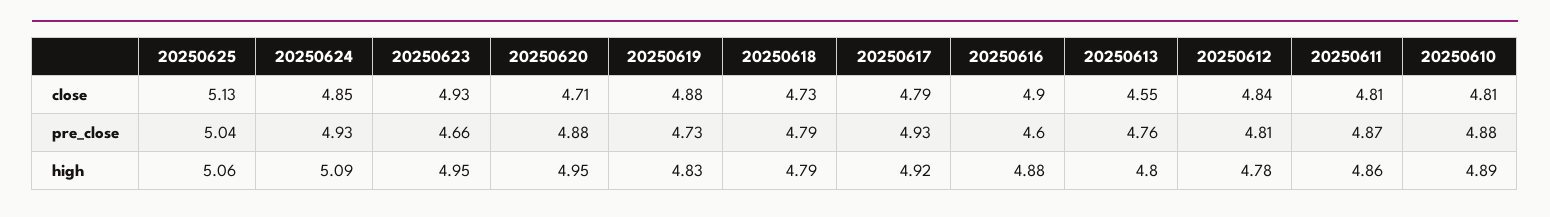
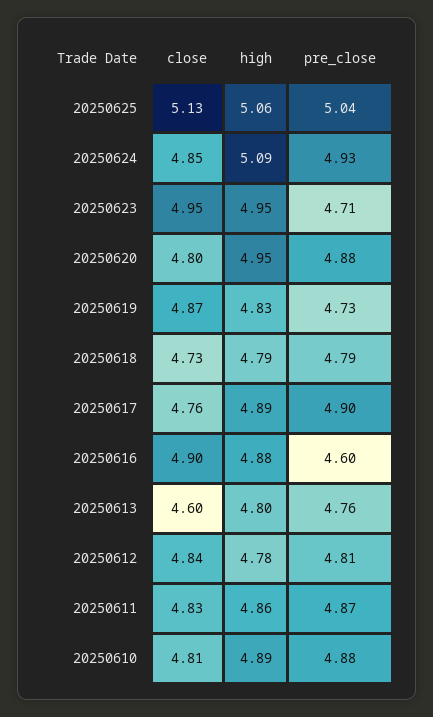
20250623, close: 4.93 -> 4.95
20250620, close: 4.71 -> 4.8
20250619, close: 4.88 -> 4.87
20250617, close: 4.79 -> 4.76
20250613, close: 4.55 -> 4.6
20250611, close: 4.81 -> 4.83
20250623, pre_close: 4.66 -> 4.71
20250617, pre_close: 4.93 -> 4.9
20250617, high: 4.92 -> 4.89

